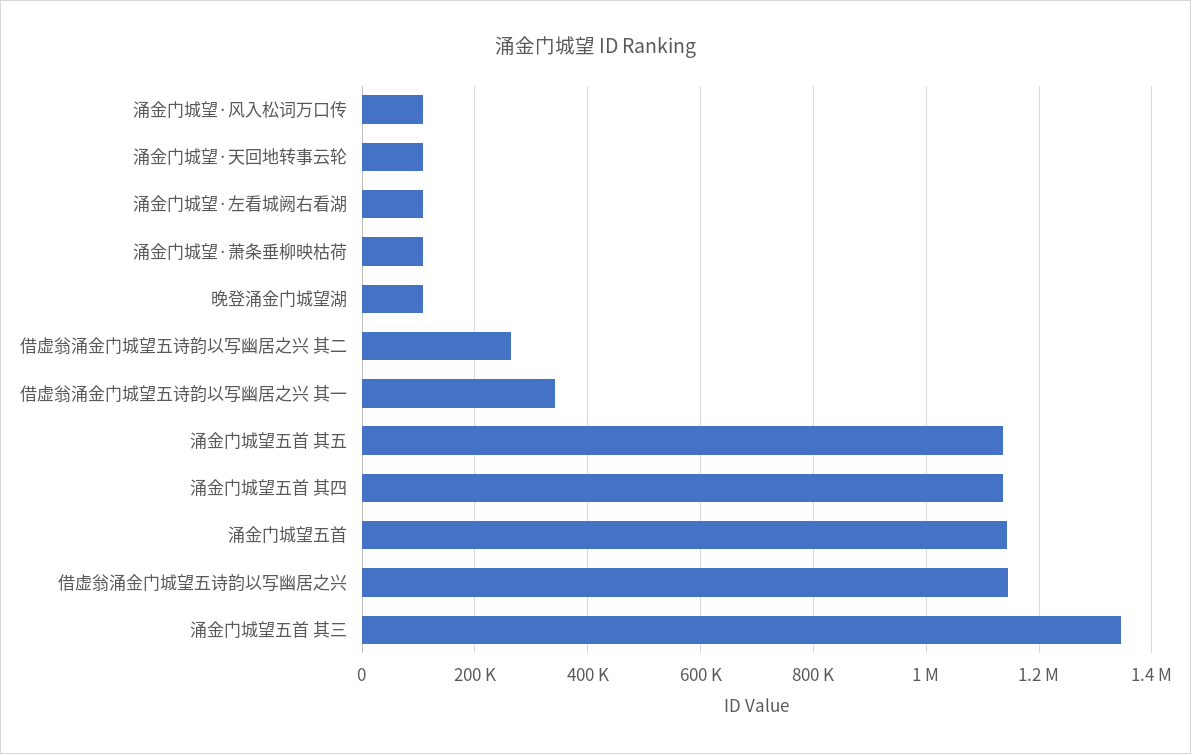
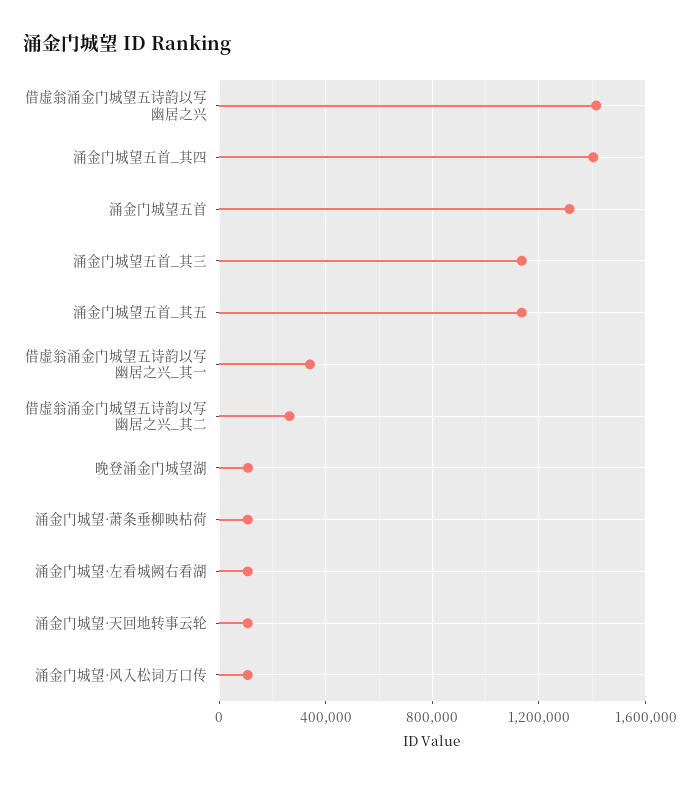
涌金门城望五首 其四: 1140000 -> 1400000
涌金门城望五首: 1140000 -> 1300000
借虚翁涌金门城望五诗韵以写幽居之兴: 1140000 -> 1400000
涌金门城望五首 其三: 1340000 -> 1150000

